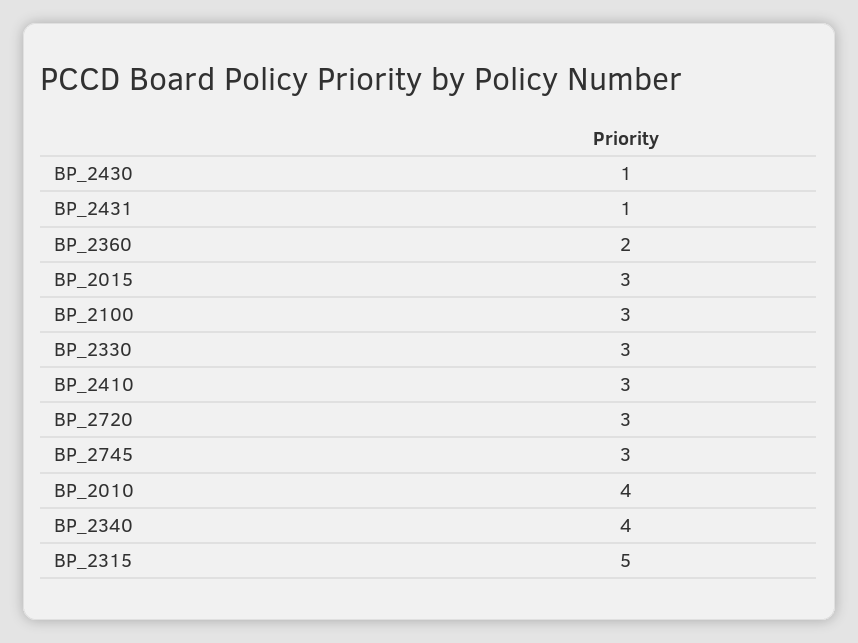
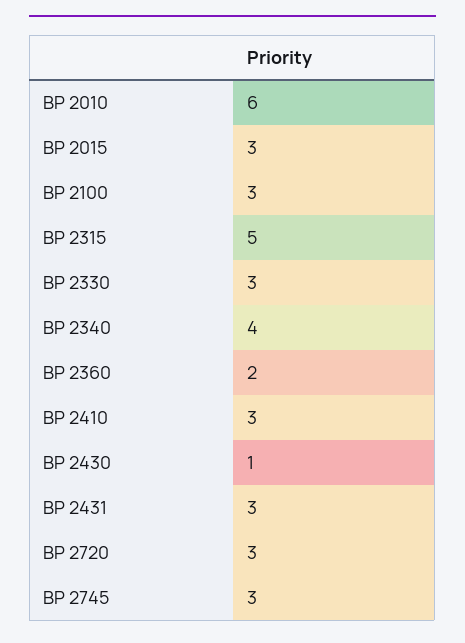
BP_2431: 1 -> 3
BP_2010: 4 -> 6

